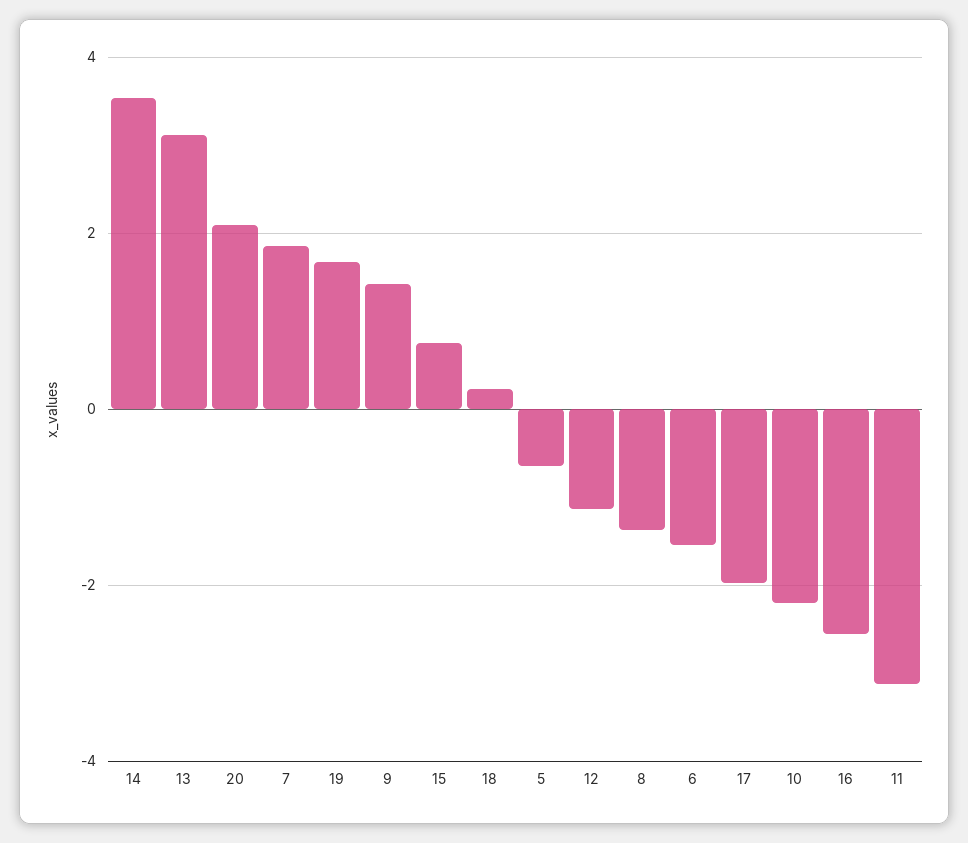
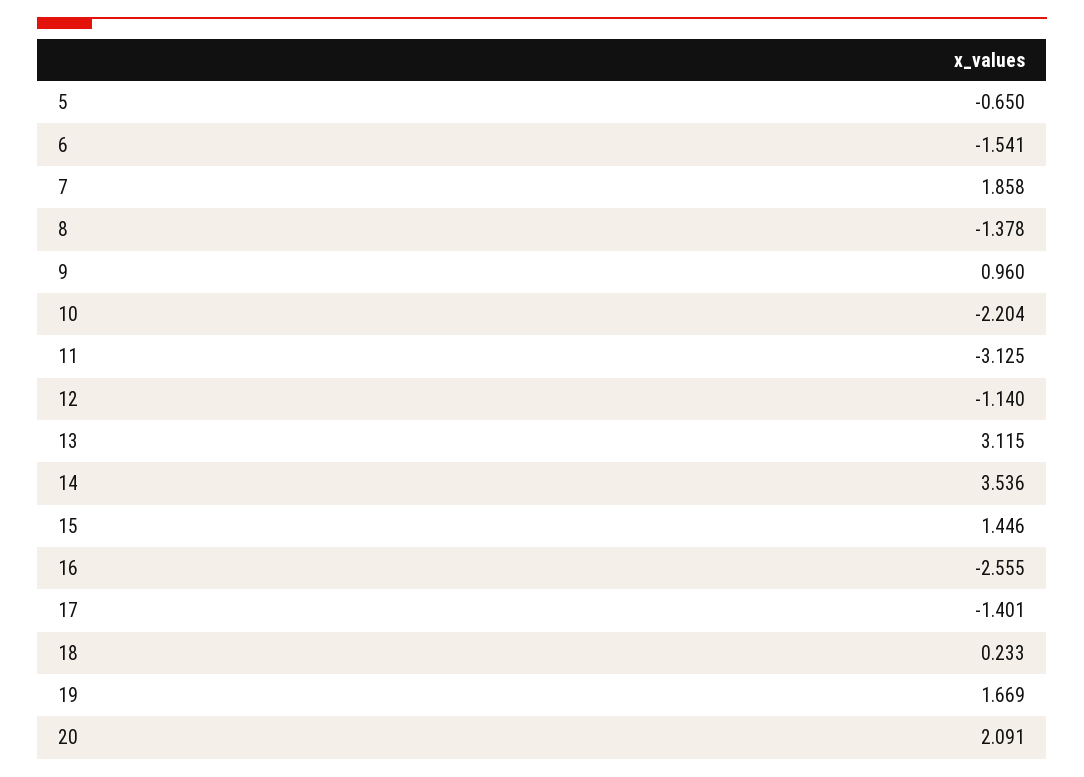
9: 1.4 -> 0.96
15: 0.8 -> 1.446
17: -2 -> -1.401

